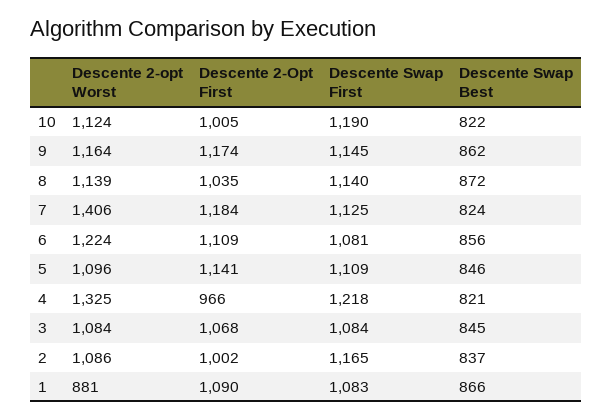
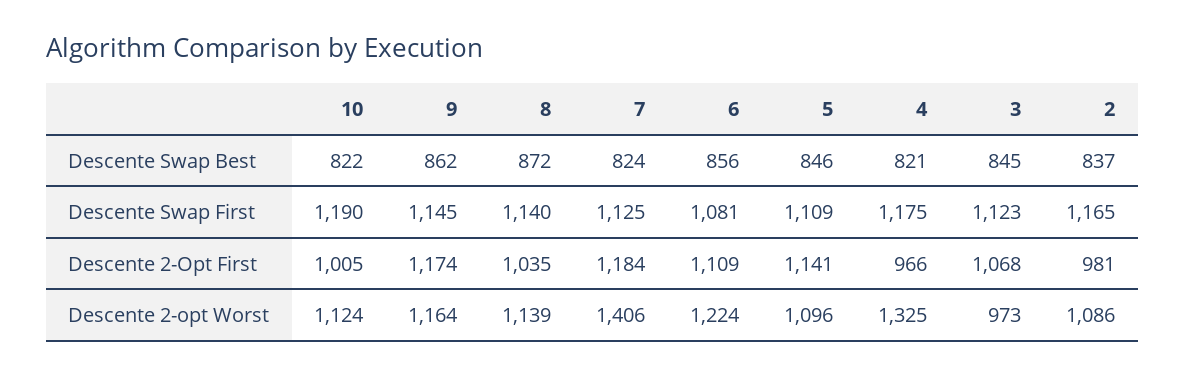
Descente Swap First, 4: 1218 -> 1175
Descente 2-opt Worst, 3: 1084 -> 973
Descente Swap First, 3: 1084 -> 1123
Descente 2-Opt First, 2: 1002 -> 981
Descente 2-opt Worst, 1: 881 -> none
Descente 2-Opt First, 1: 1090 -> none
Descente Swap First, 1: 1083 -> none
Descente Swap Best, 1: 866 -> none

